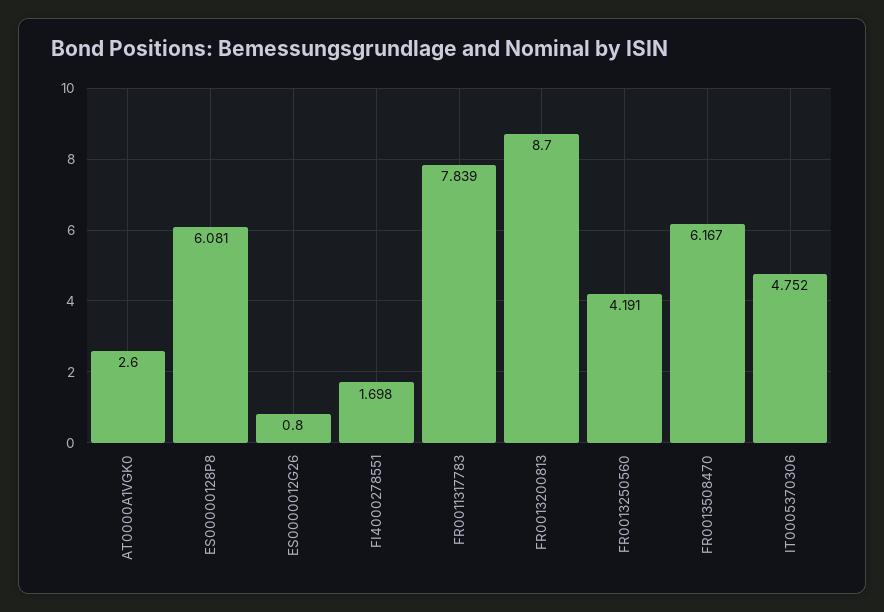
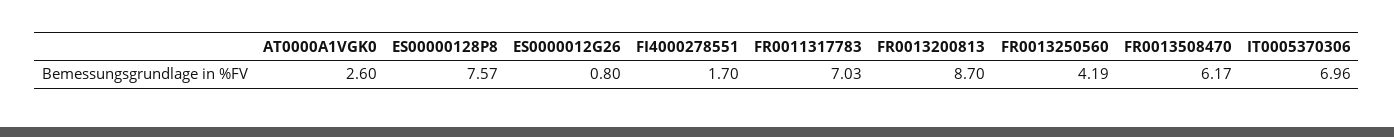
ES00000128P8: 6.081 -> 7.57
FR0011317783: 7.839 -> 7.03
IT0005370306: 4.752 -> 6.96

